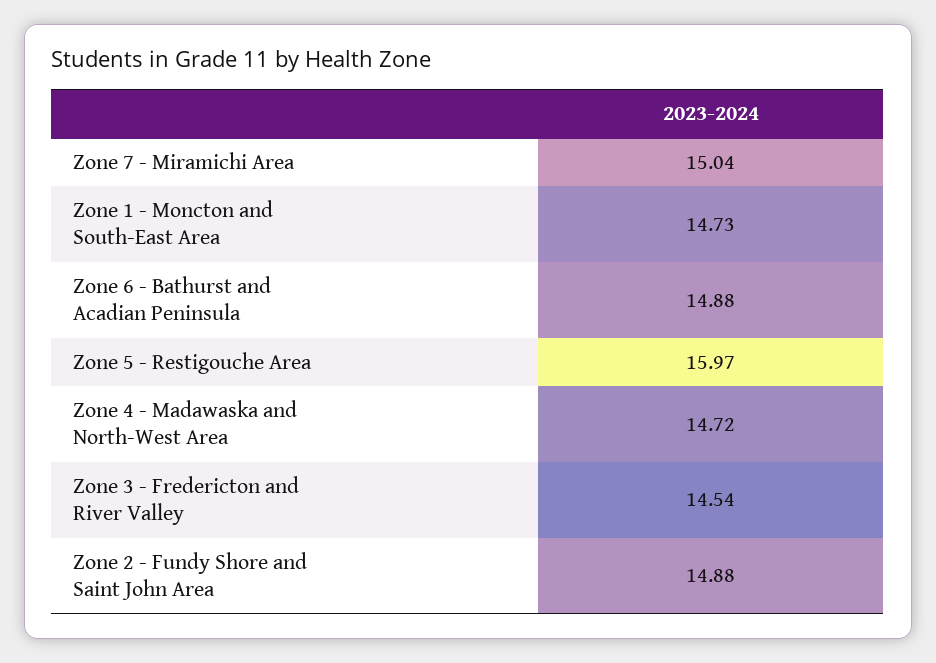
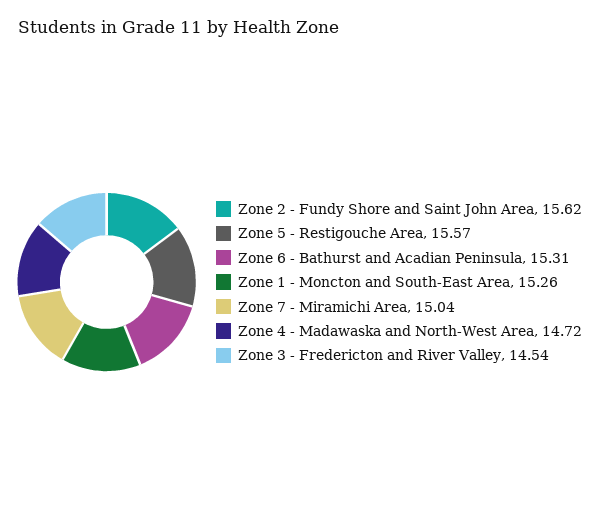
Zone 1 - Moncton and South-East Area: 14.73 -> 15.26
Zone 6 - Bathurst and Acadian Peninsula: 14.88 -> 15.31
Zone 5 - Restigouche Area: 15.97 -> 15.57
Zone 2 - Fundy Shore and Saint John Area: 14.88 -> 15.62

